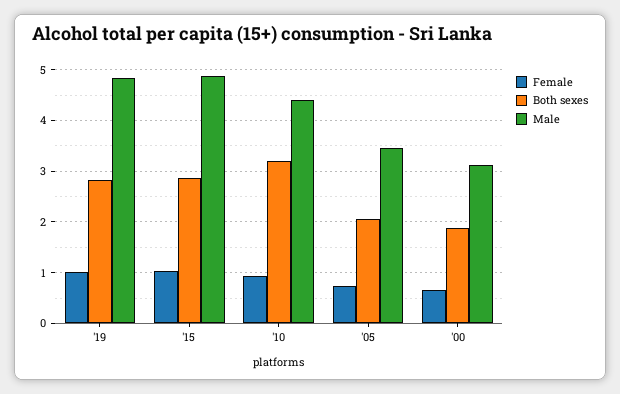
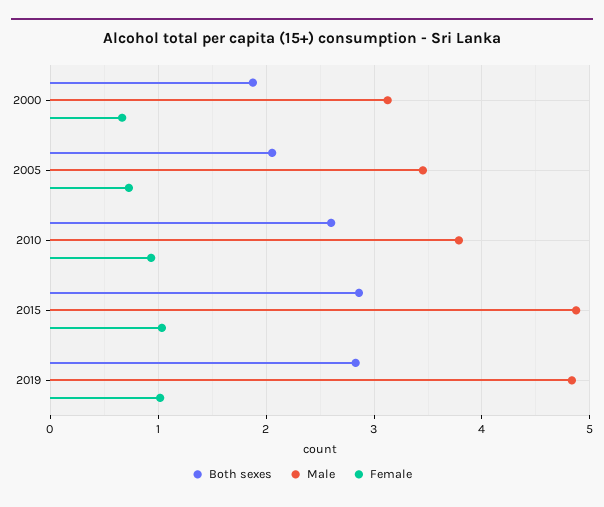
Both sexes, '10: 3.2 -> 2.6
Male, '10: 4.4 -> 3.8

